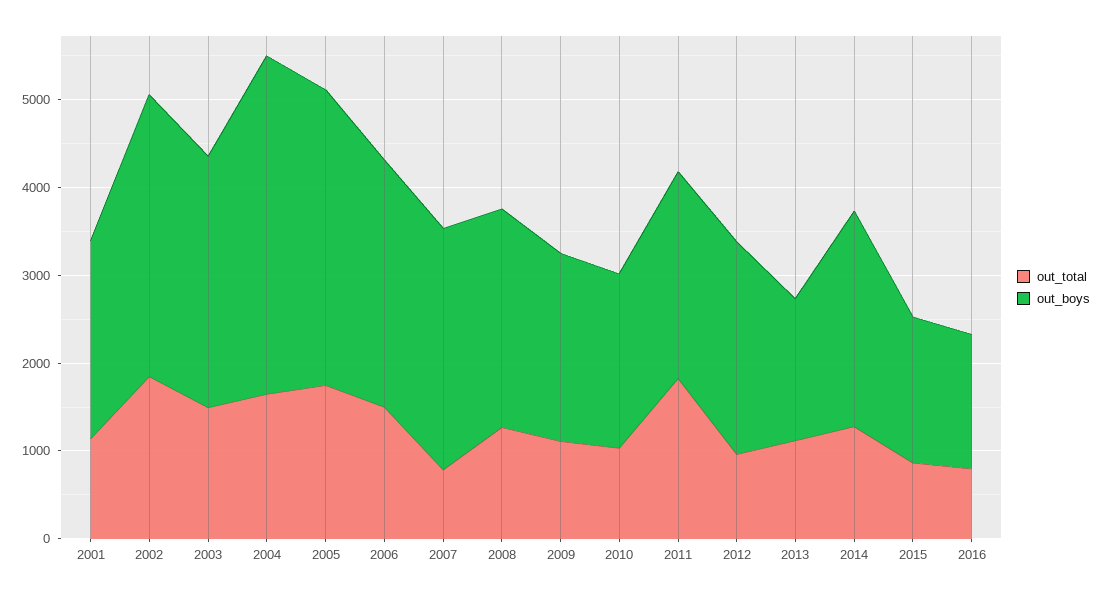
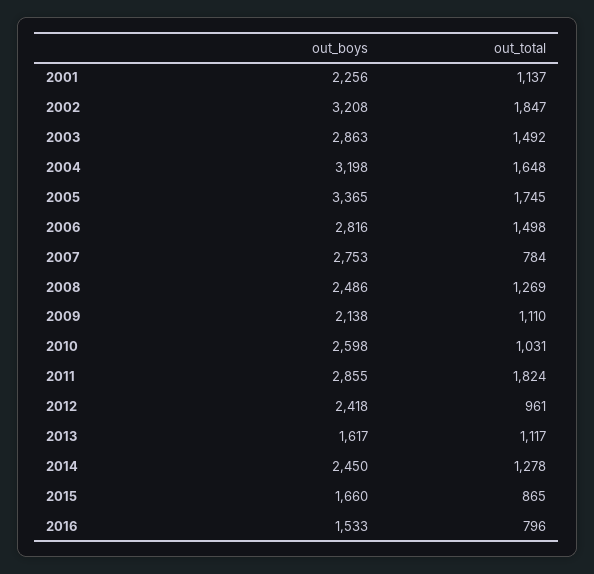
out_boys, 2004: 3800 -> 3198
out_boys, 2010: 2000 -> 2598
out_boys, 2011: 2400 -> 2855

